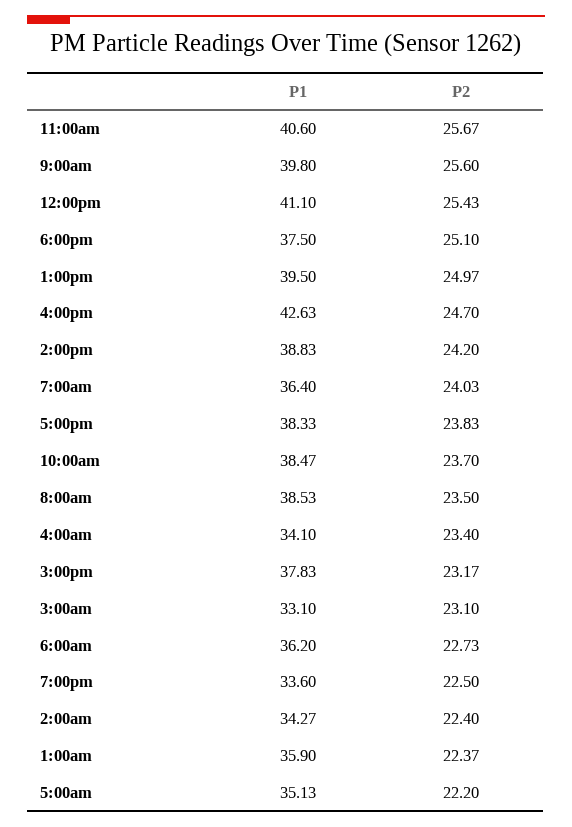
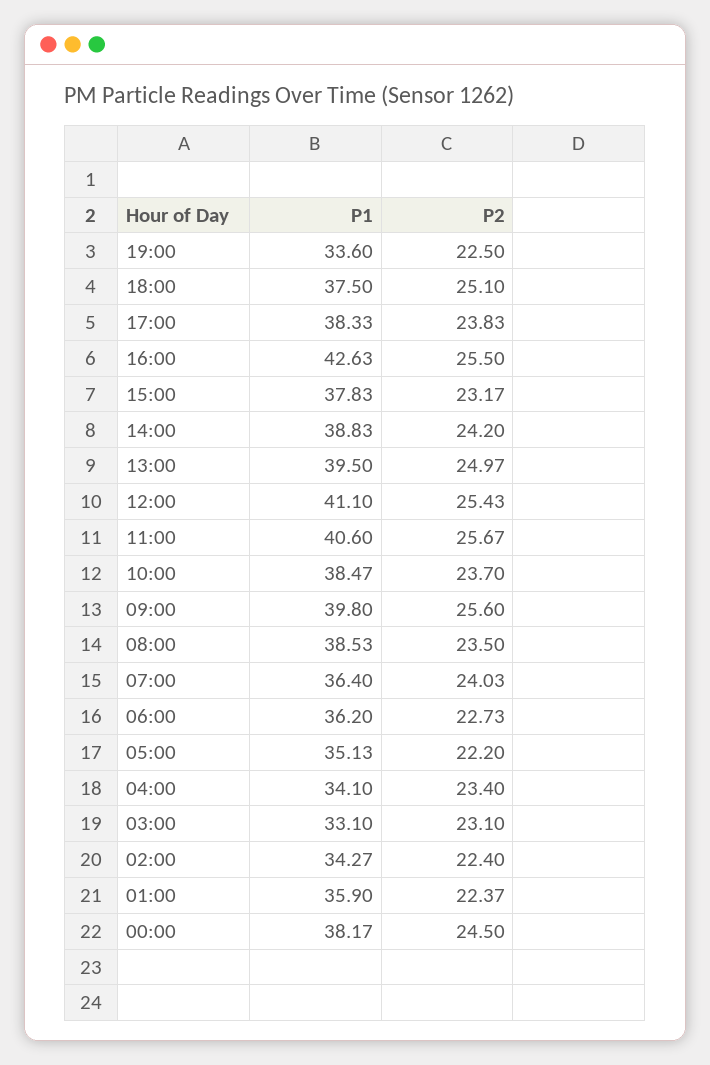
P2, 4:00pm: 24.7 -> 25.5
P1, 00:00: none -> 38.17
P2, 00:00: none -> 24.5

